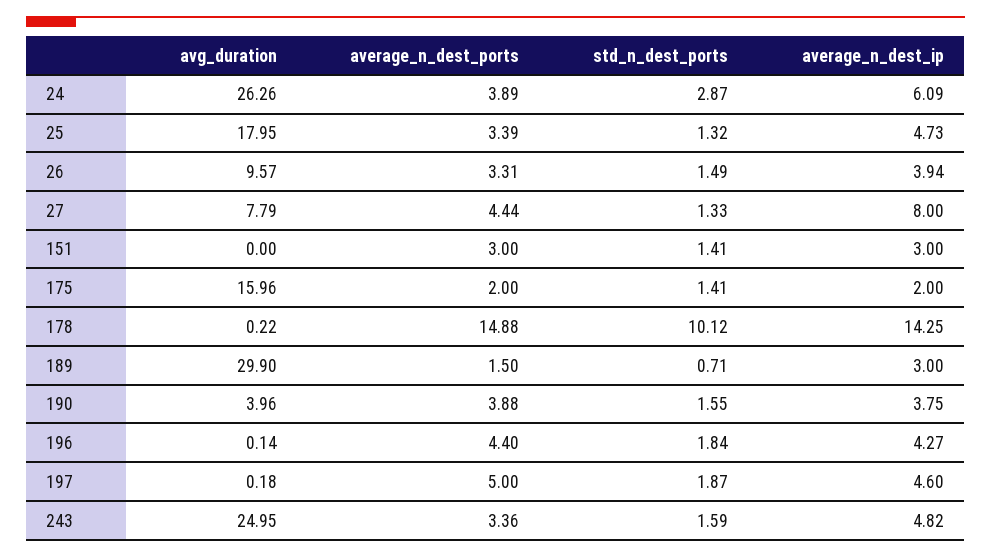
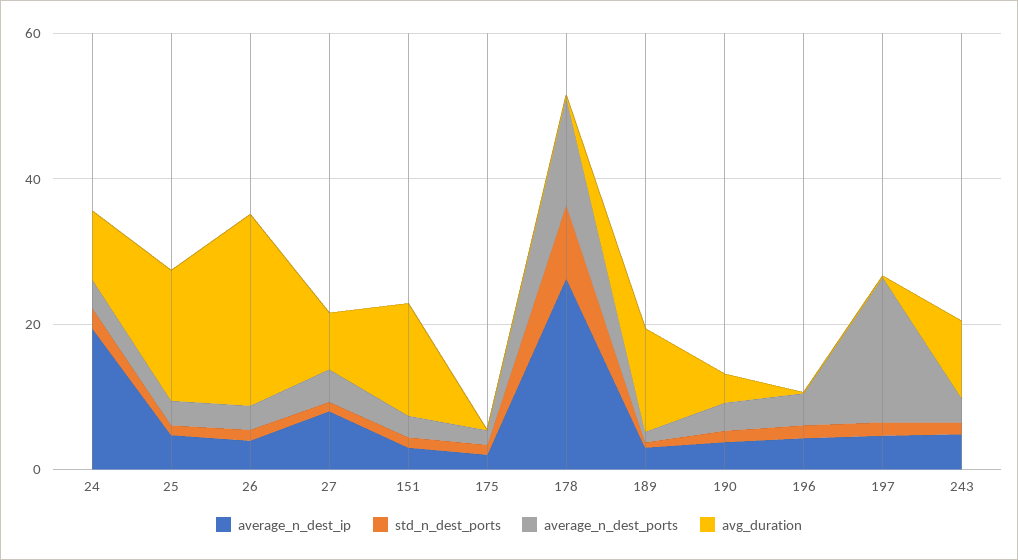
avg_duration, 24: 26.26 -> 10
average_n_dest_ip, 24: 6.09 -> 20
avg_duration, 26: 9.57 -> 25
avg_duration, 151: 0 -> 15
avg_duration, 175: 15.96 -> 0
average_n_dest_ip, 178: 14.25 -> 25
avg_duration, 189: 29.9 -> 15
average_n_dest_ports, 197: 5 -> 20
avg_duration, 243: 24.95 -> 10

